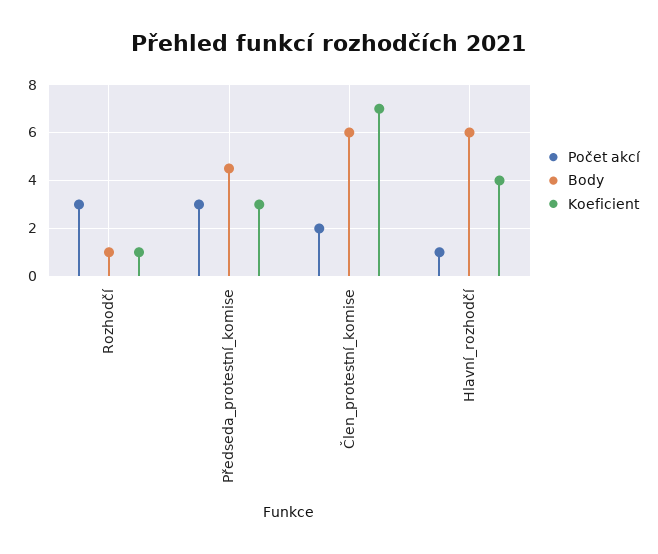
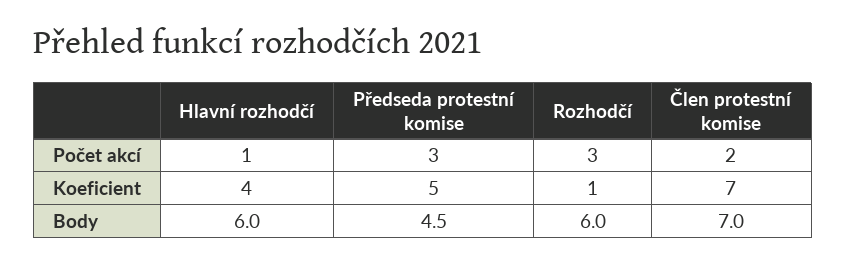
Body, Rozhodčí: 1 -> 6
Koeficient, Předseda_protestní_komise: 3 -> 5
Body, Člen_protestní_komise: 6 -> 7

